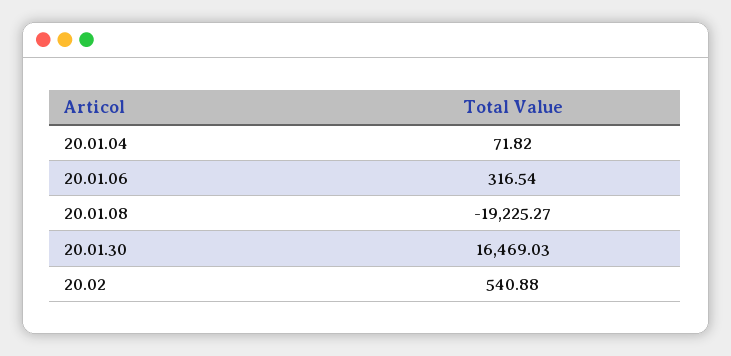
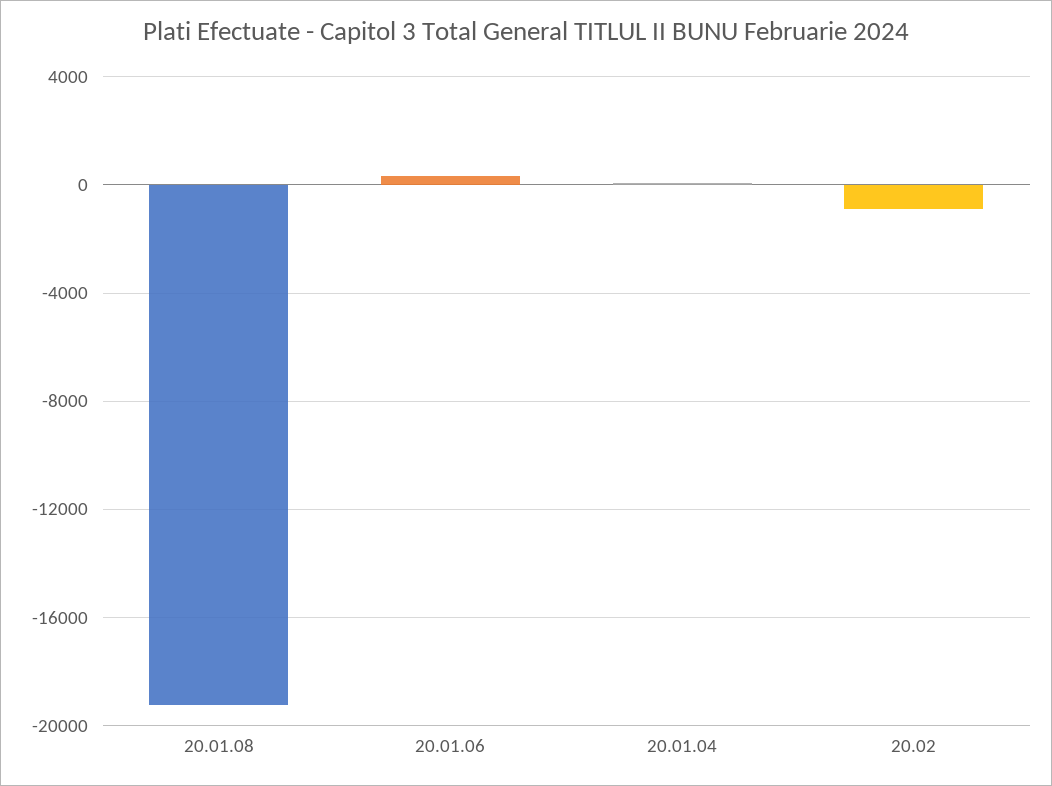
20.01.30: 16469.03 -> none
20.02: 540.88 -> -1000

